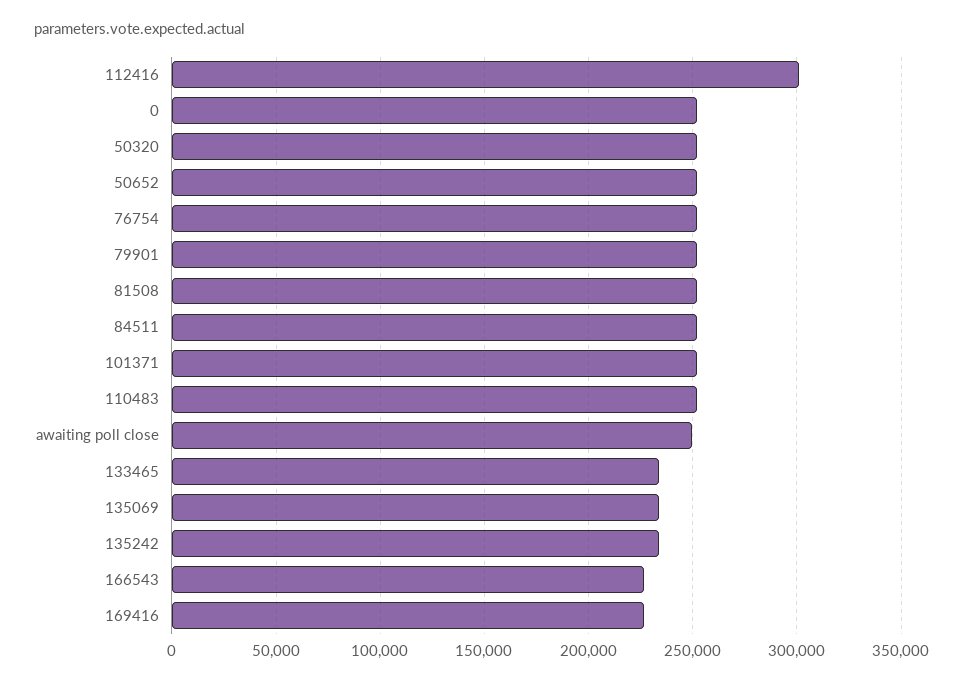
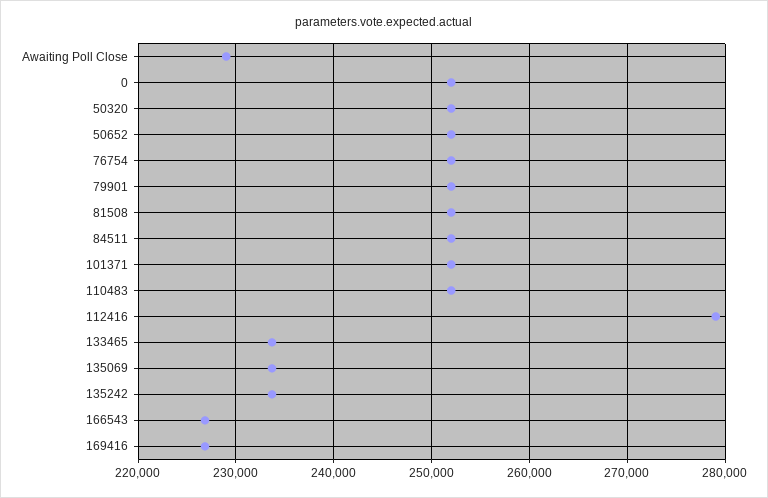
112416: 300000 -> 279000
awaiting poll close: 250000 -> 229000

